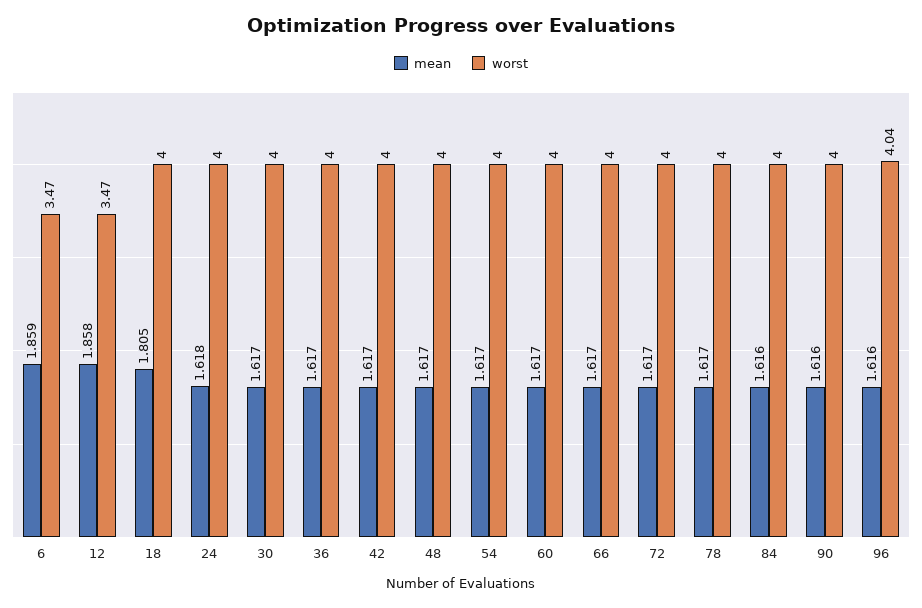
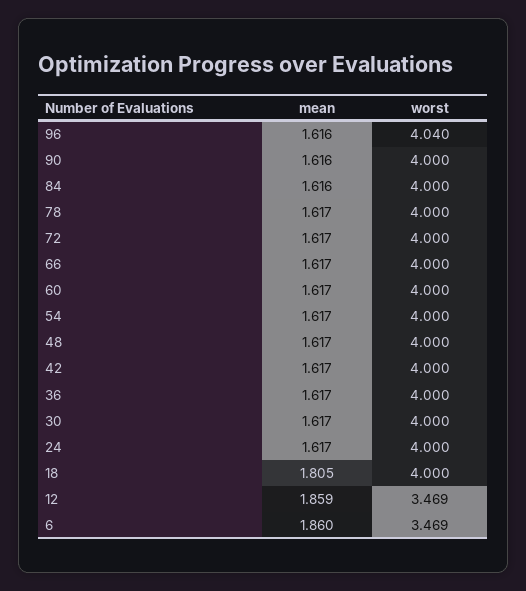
mean, 6: 1.859 -> 1.86
mean, 12: 1.858 -> 1.859
mean, 24: 1.618 -> 1.617

